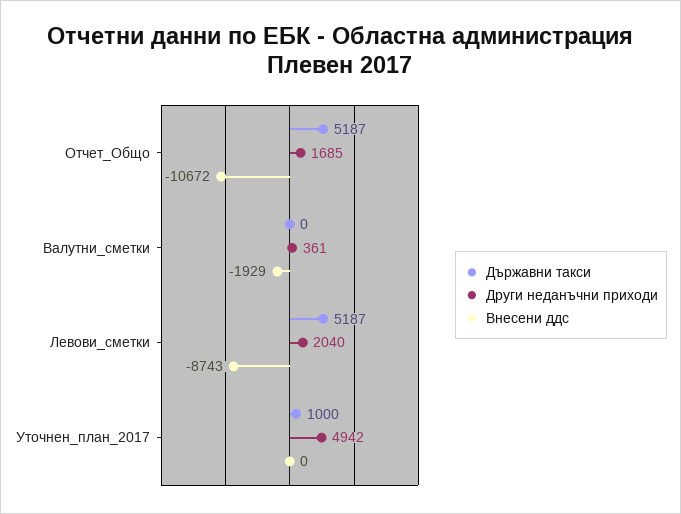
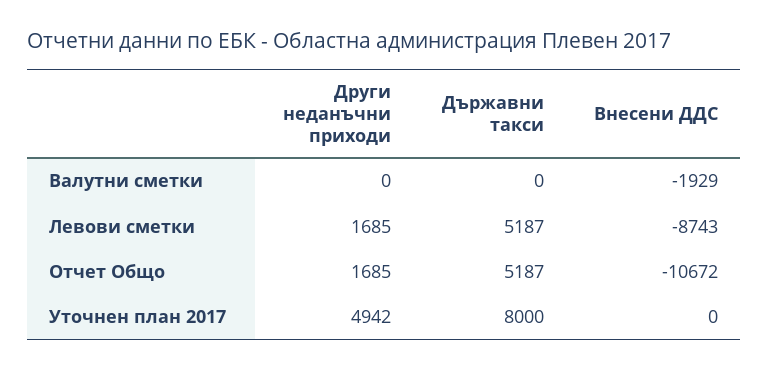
Други неданъчни приходи, Валутни_сметки: 361 -> 0
Други неданъчни приходи, Левови_сметки: 2040 -> 1685
Държавни такси, Уточнен_план_2017: 1000 -> 8000

